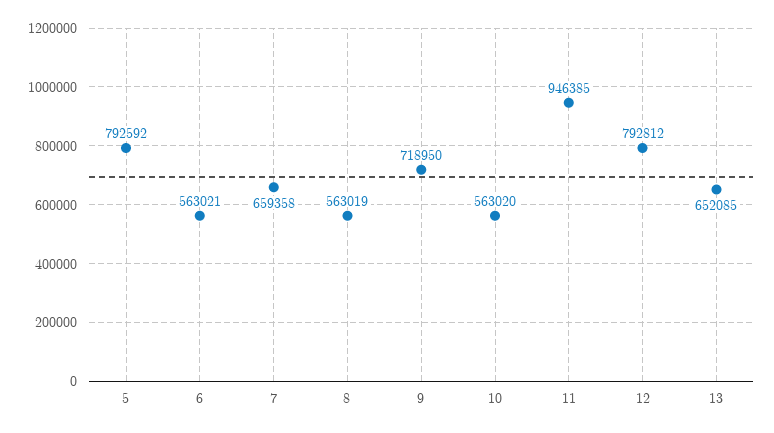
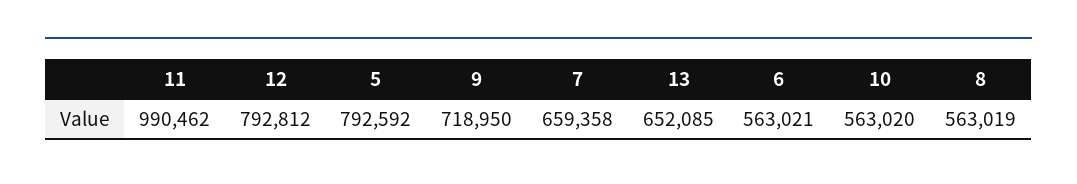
11: 946385 -> 990462

